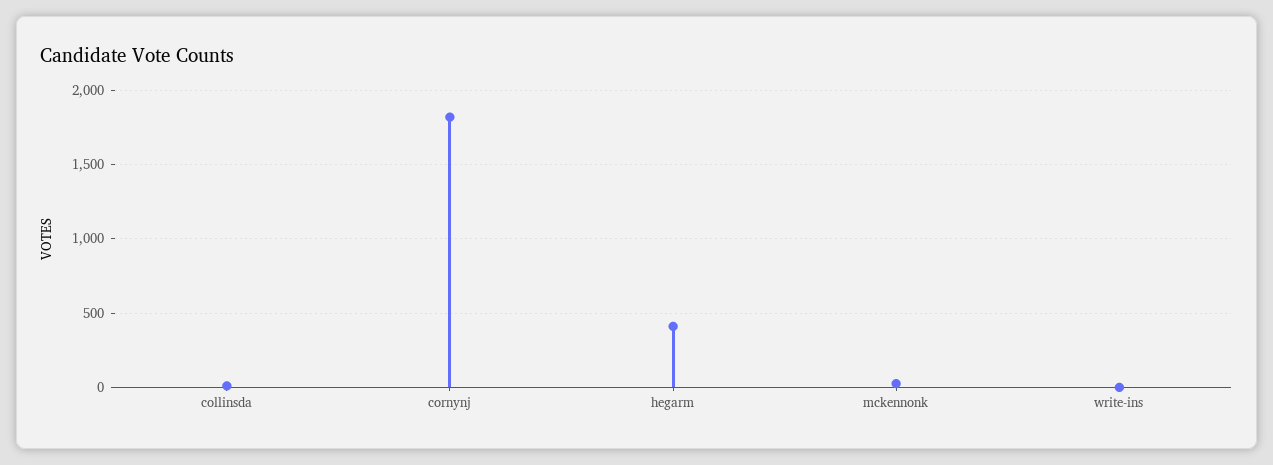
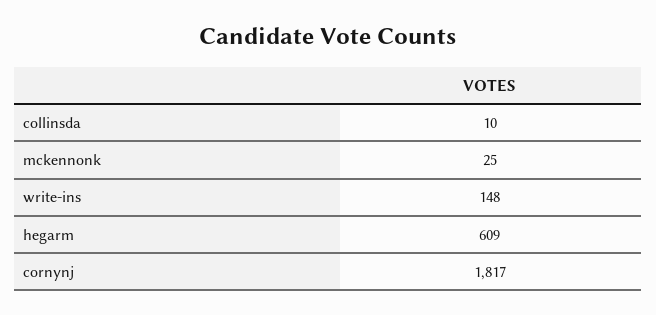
hegarm: 400 -> 609
write-ins: 0 -> 148

